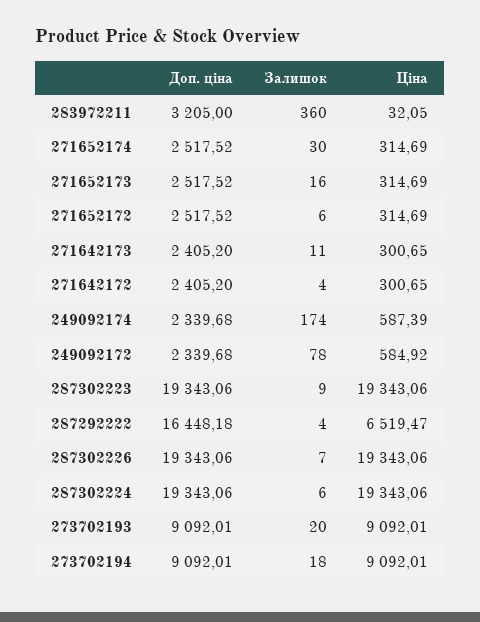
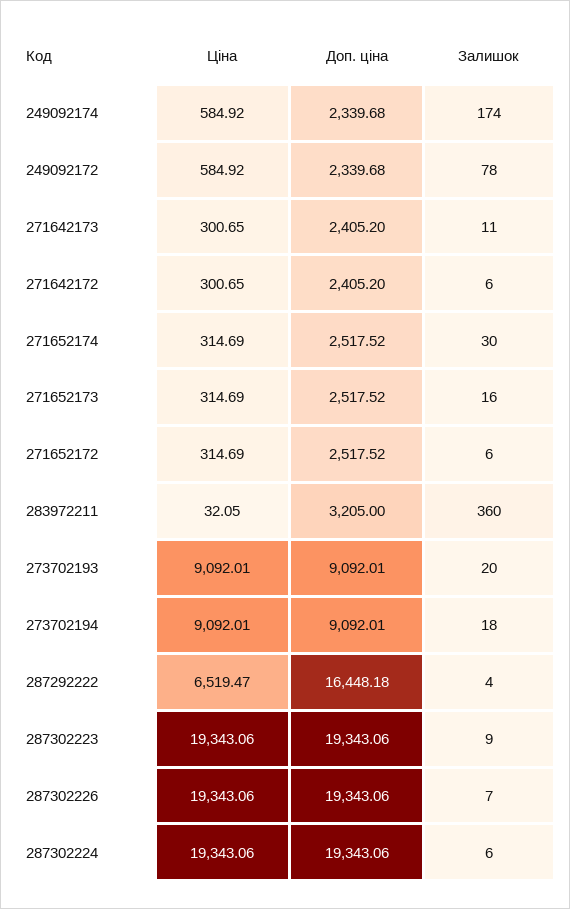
Залишок, 271642172: 4 -> 6
Ціна, 249092174: 587.39 -> 584.92

